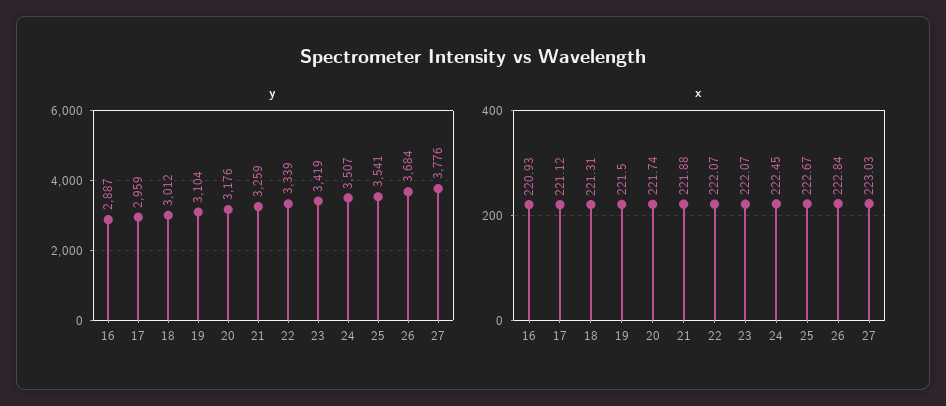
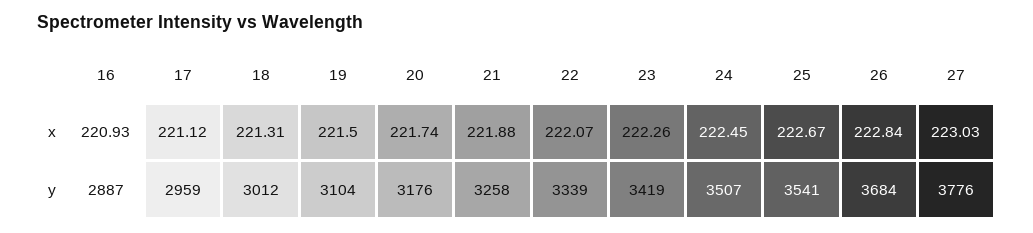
y, 21: 3259 -> 3258
x, 23: 222.07 -> 222.26

